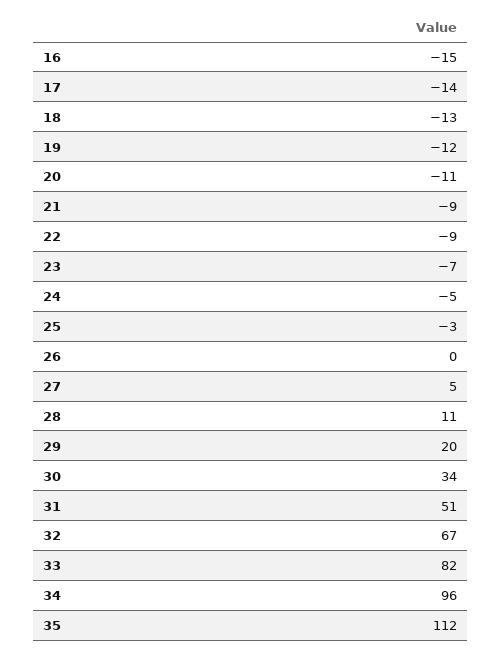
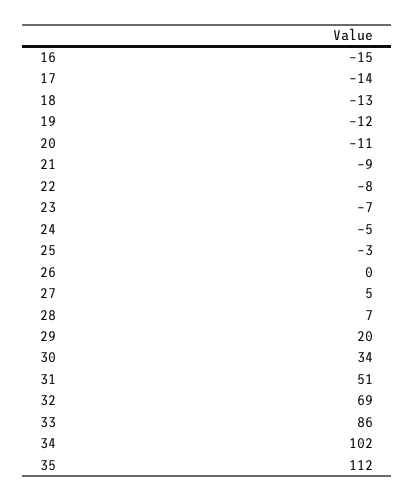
22: -9 -> -8
28: 11 -> 7
32: 67 -> 69
33: 82 -> 86
34: 96 -> 102

